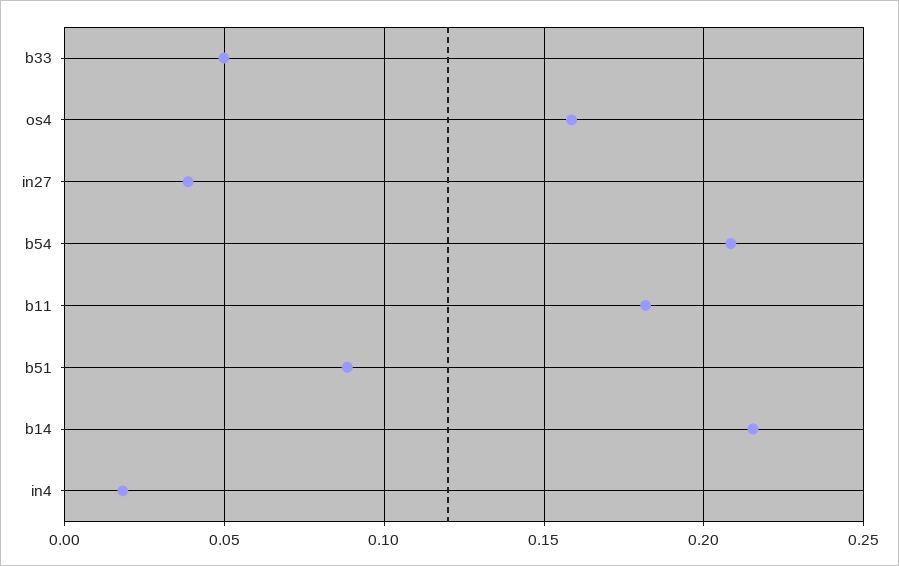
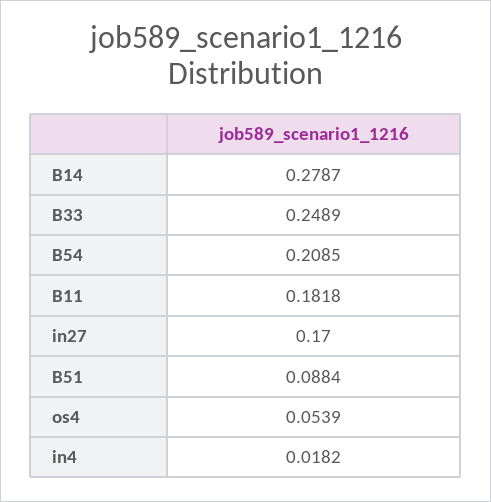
b33: 0.05 -> 0.2489
os4: 0.16 -> 0.0539
in27: 0.04 -> 0.17
b14: 0.215 -> 0.2787

